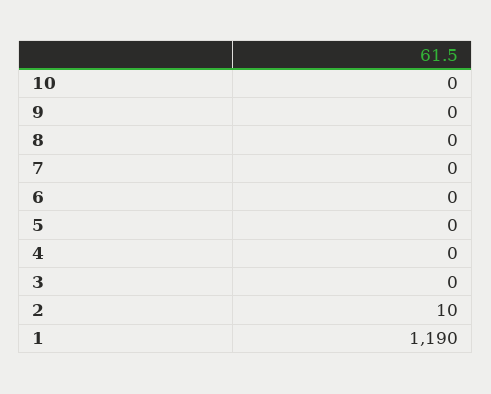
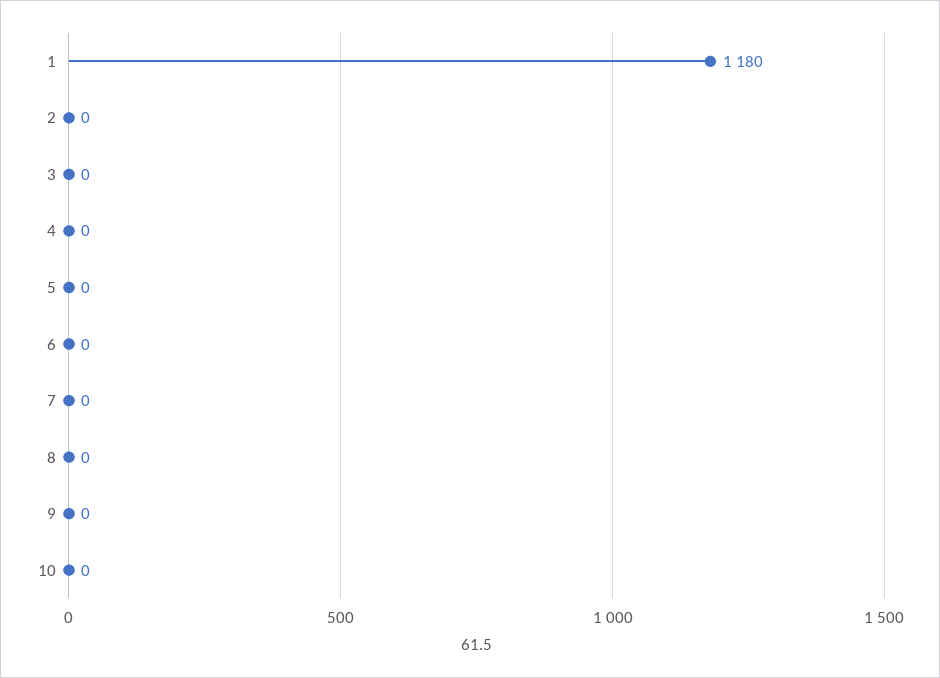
2: 10 -> 0
1: 1190 -> 1180

